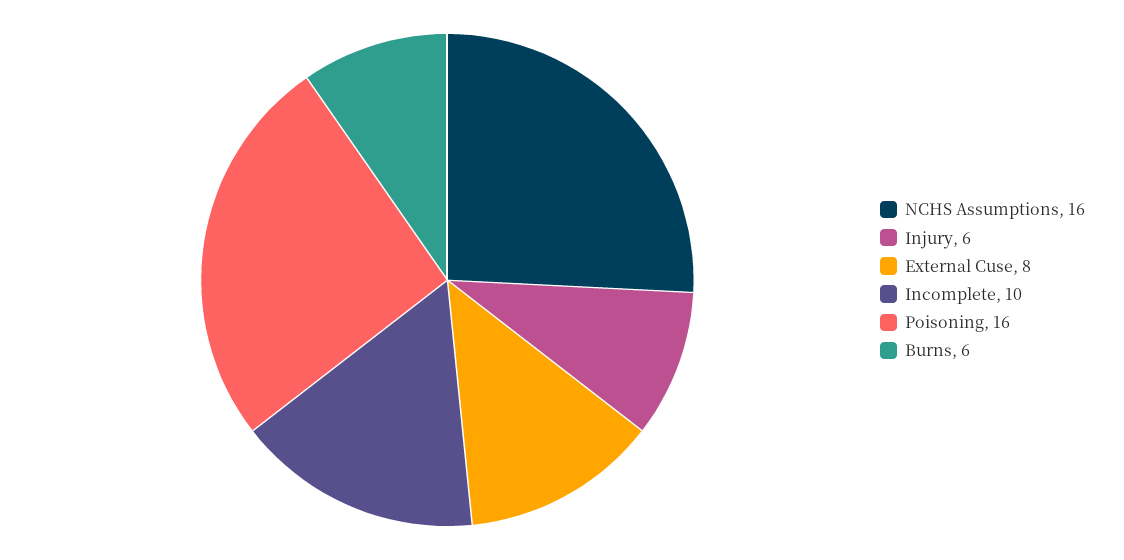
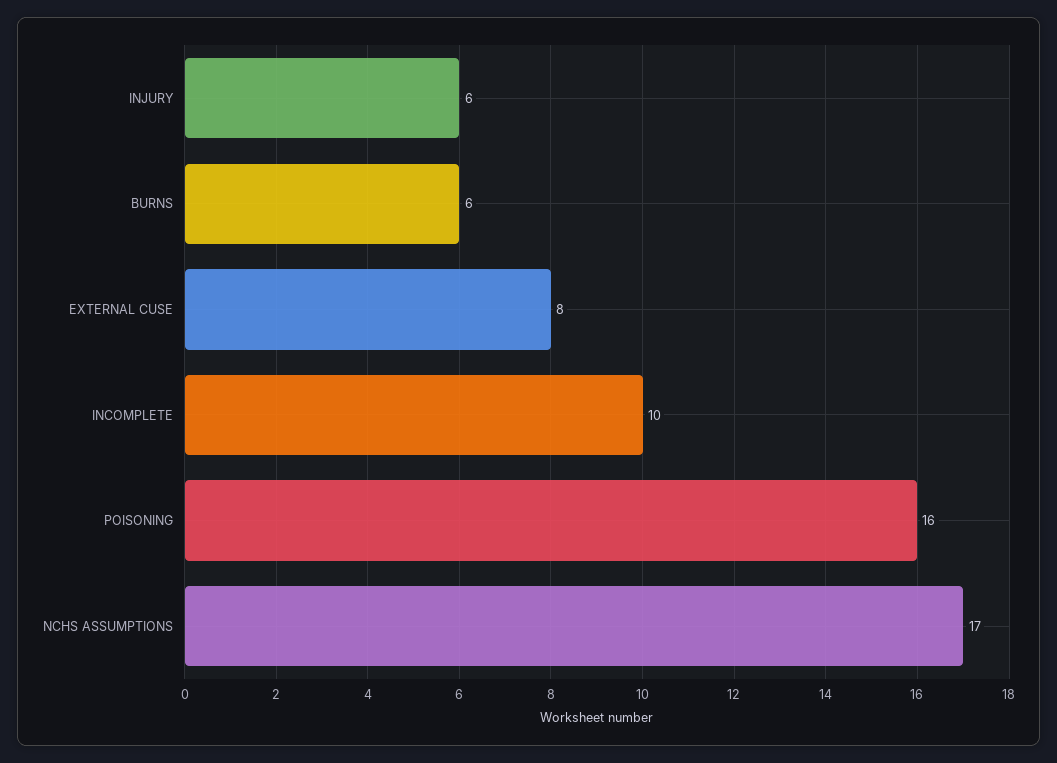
NCHS Assumptions: 16 -> 17

